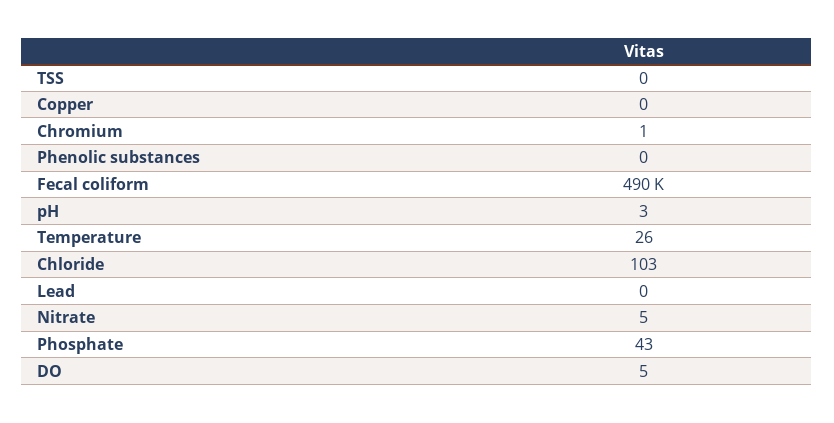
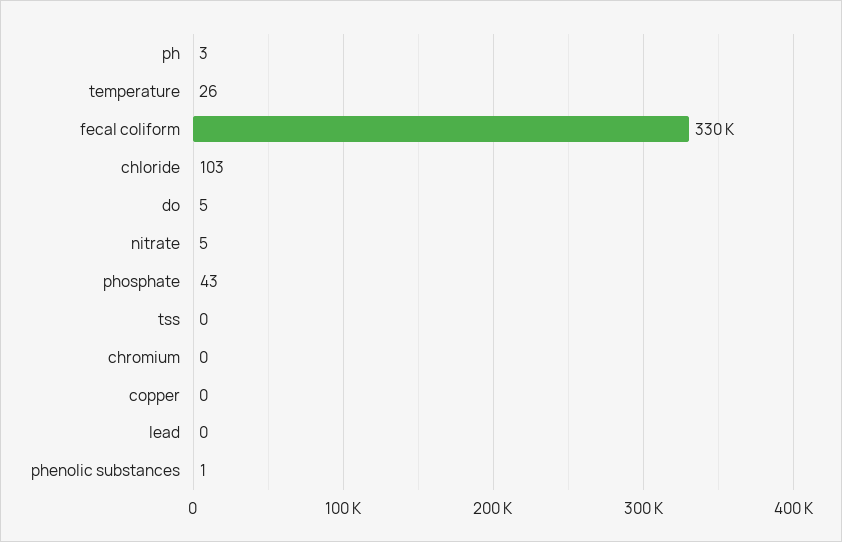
Chromium: 1 -> 0
Phenolic substances: 0 -> 1
Fecal coliform: 490000 -> 330000

